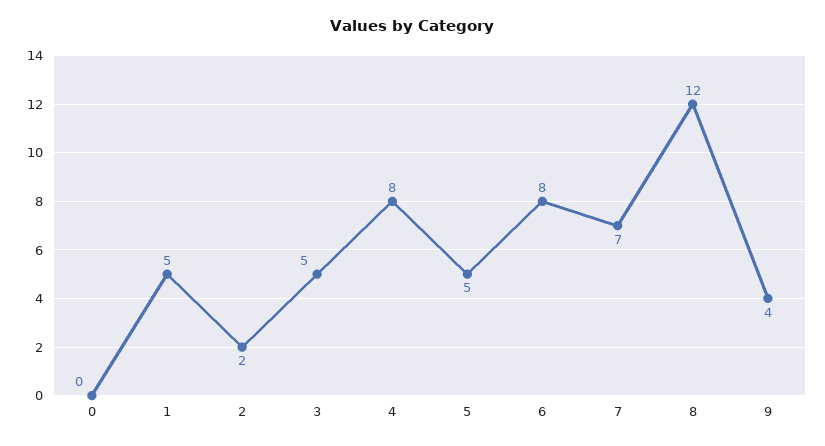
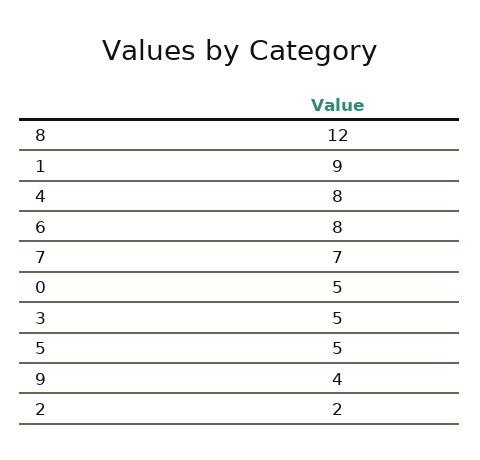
0: 0 -> 5
1: 5 -> 9

